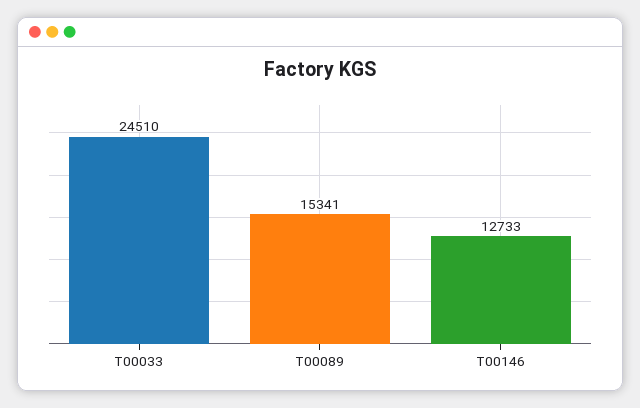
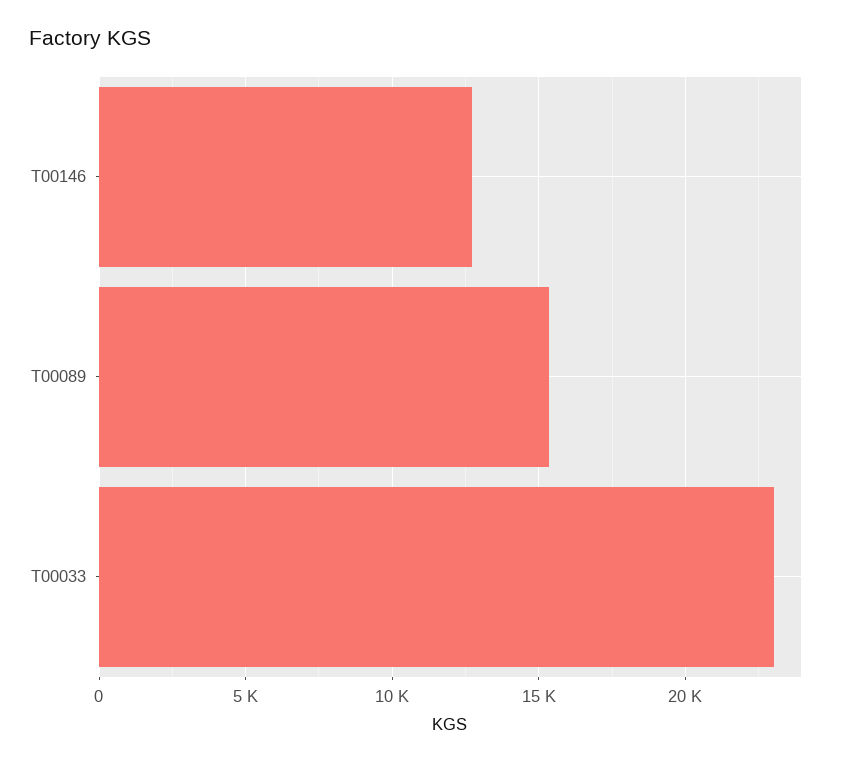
T00033: 24510 -> 23000

